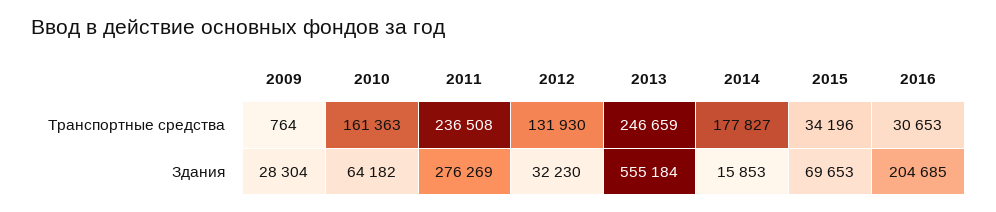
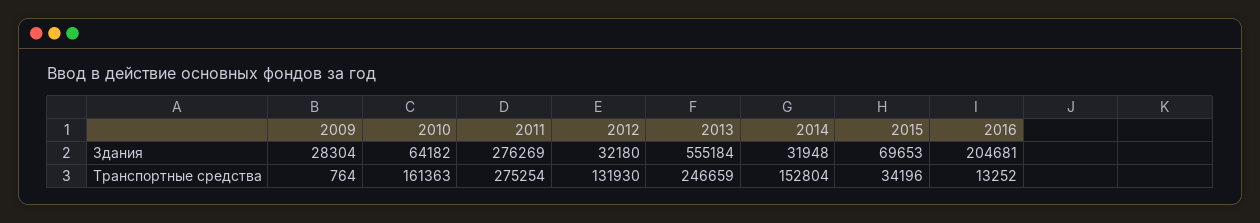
2011, Транспортные средства: 236508 -> 275254
2014, Транспортные средства: 177827 -> 152804
2016, Транспортные средства: 30653 -> 13252
2012, Здания: 32230 -> 32180
2014, Здания: 15853 -> 31948
2016, Здания: 204685 -> 204681

